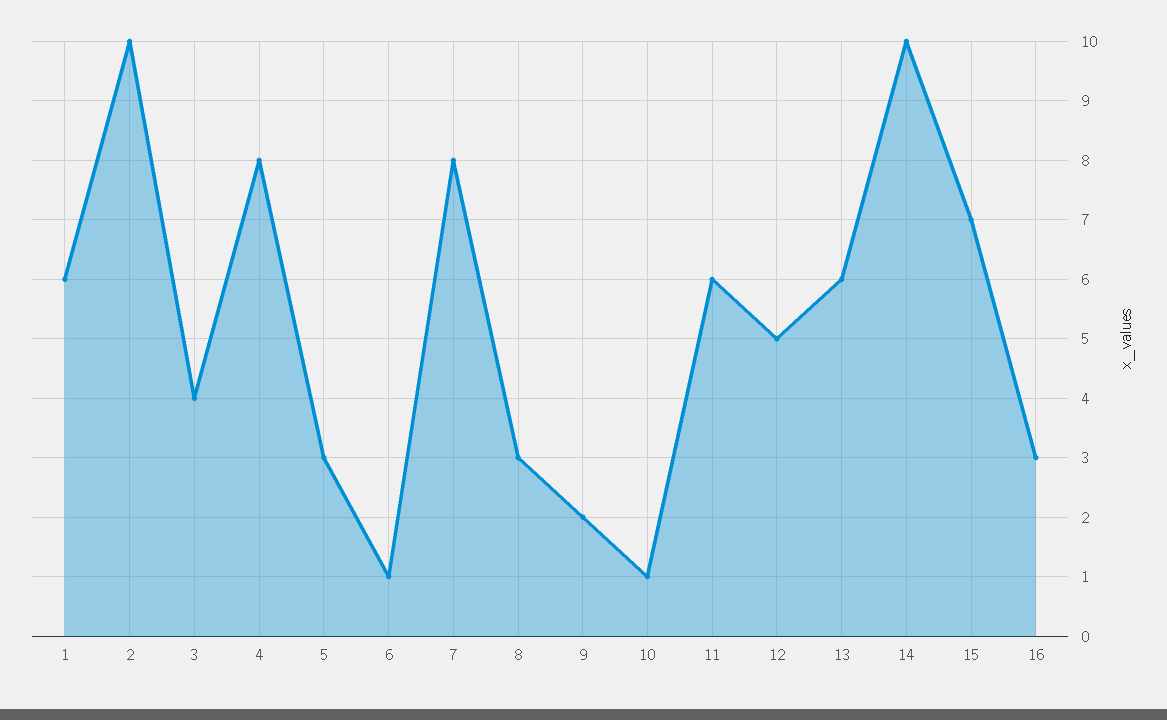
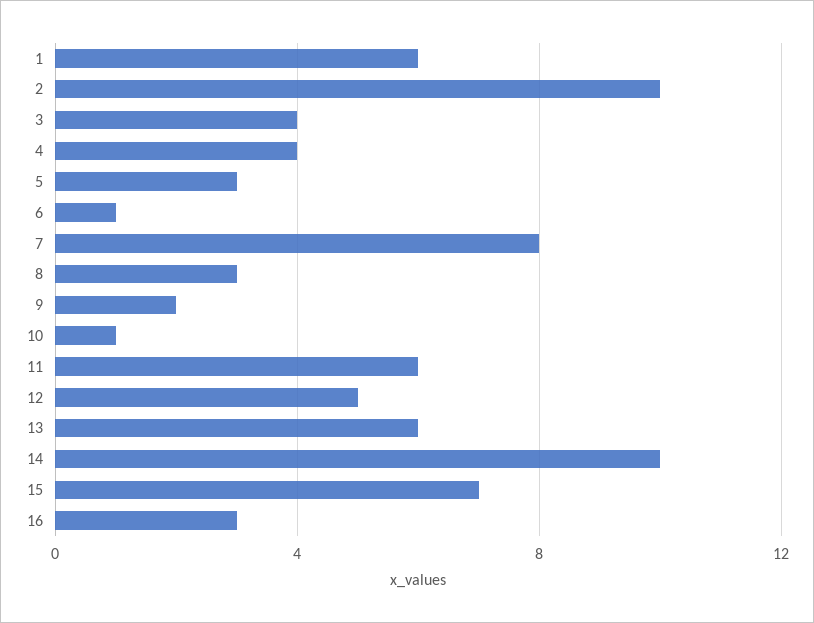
4: 8 -> 4

